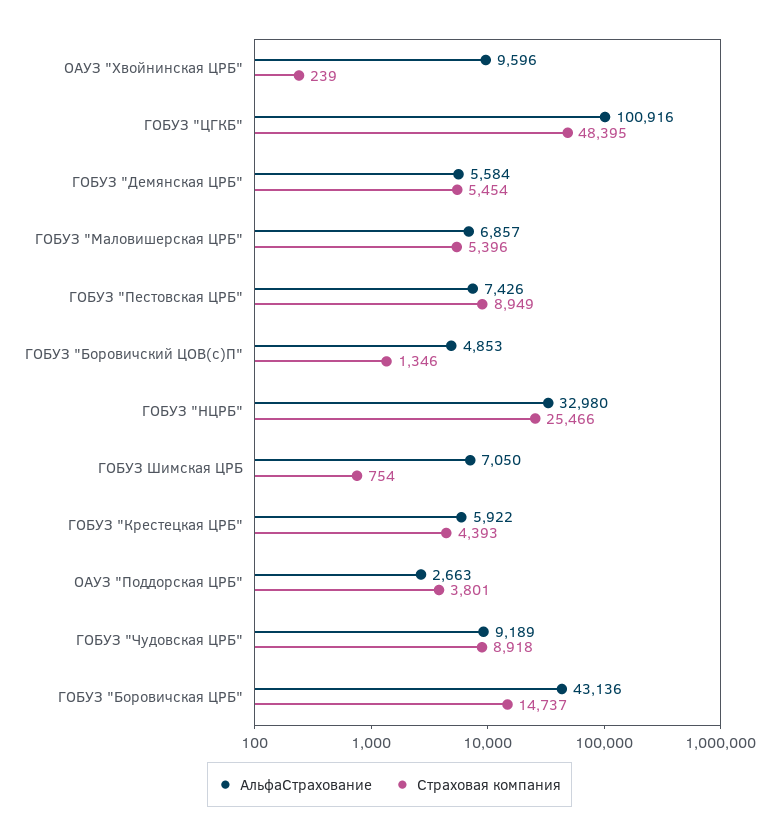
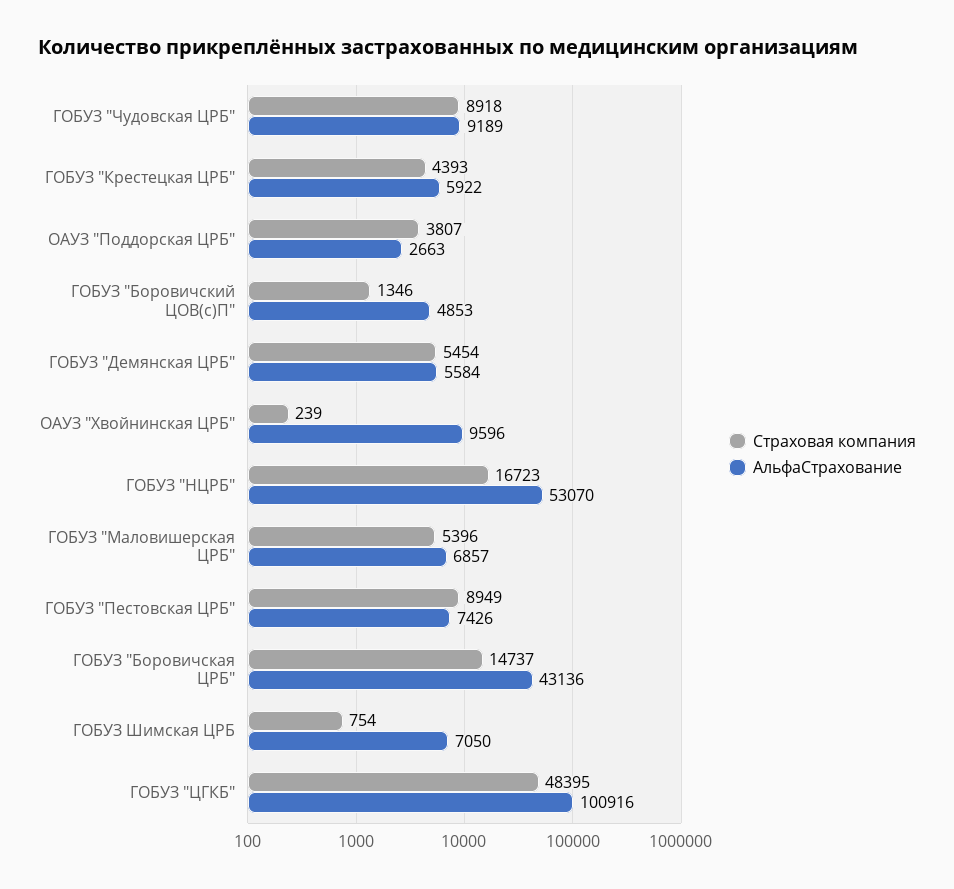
АльфаСтрахование, ГОБУЗ "НЦРБ": 32980 -> 53070
Страховая компания, ГОБУЗ "НЦРБ": 25466 -> 16723
Страховая компания, ОАУЗ "Поддорская ЦРБ": 3801 -> 3807

